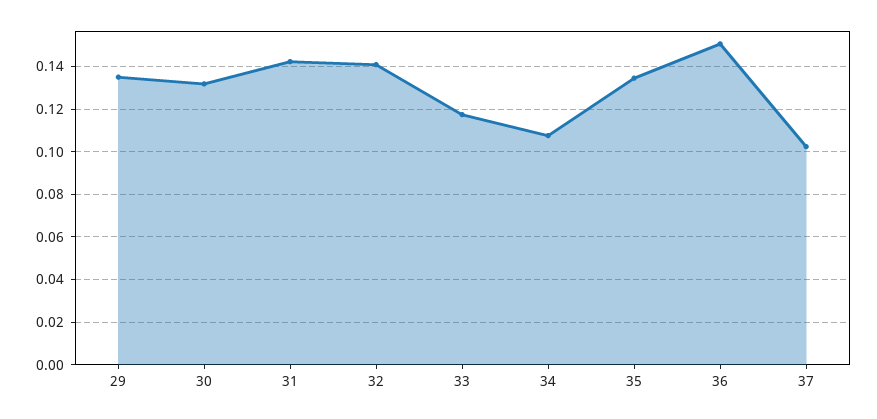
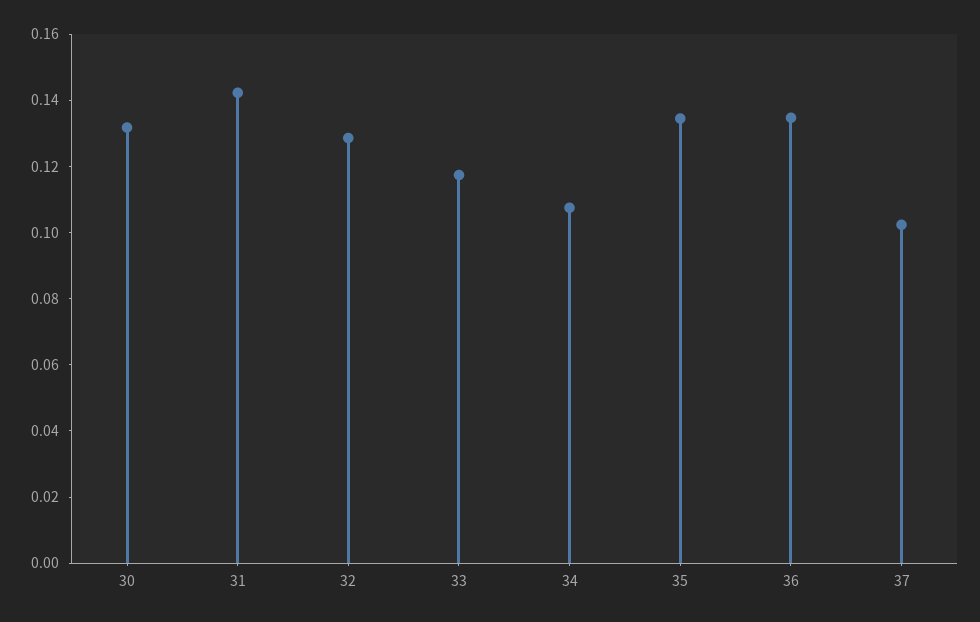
29: 0.135 -> none
32: 0.14 -> 0.13
36: 0.15 -> 0.135

